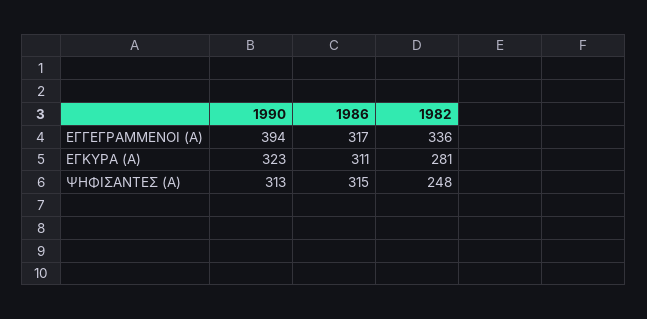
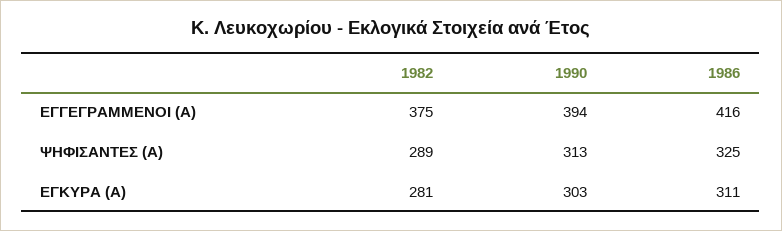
1986, ΕΓΓΕΓΡΑΜΜΕΝΟΙ (Α): 317 -> 416
1982, ΕΓΓΕΓΡΑΜΜΕΝΟΙ (Α): 336 -> 375
1990, ΕΓΚΥΡΑ (Α): 323 -> 303
1986, ΨΗΦΙΣΑΝΤΕΣ (Α): 315 -> 325
1982, ΨΗΦΙΣΑΝΤΕΣ (Α): 248 -> 289

